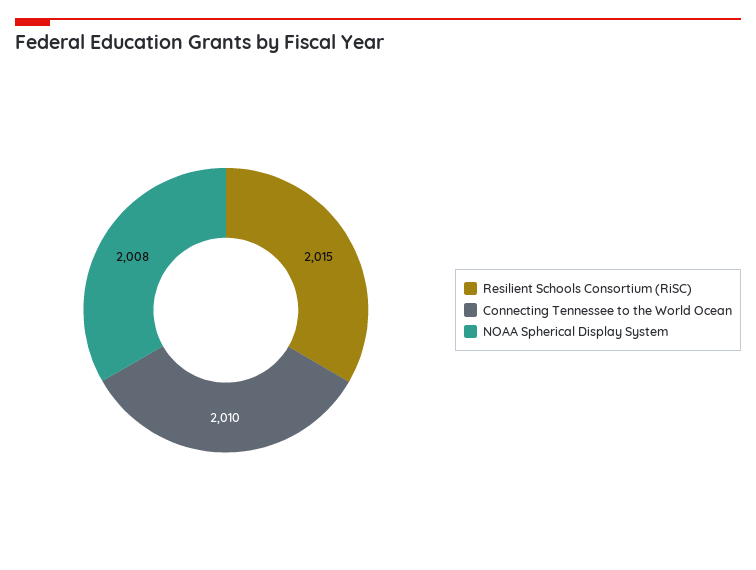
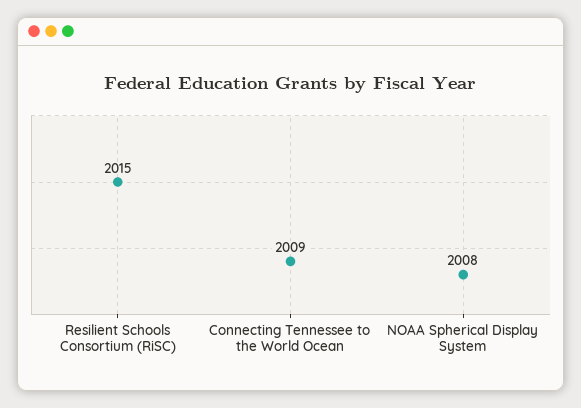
Connecting Tennessee to the World Ocean: 2010 -> 2009

